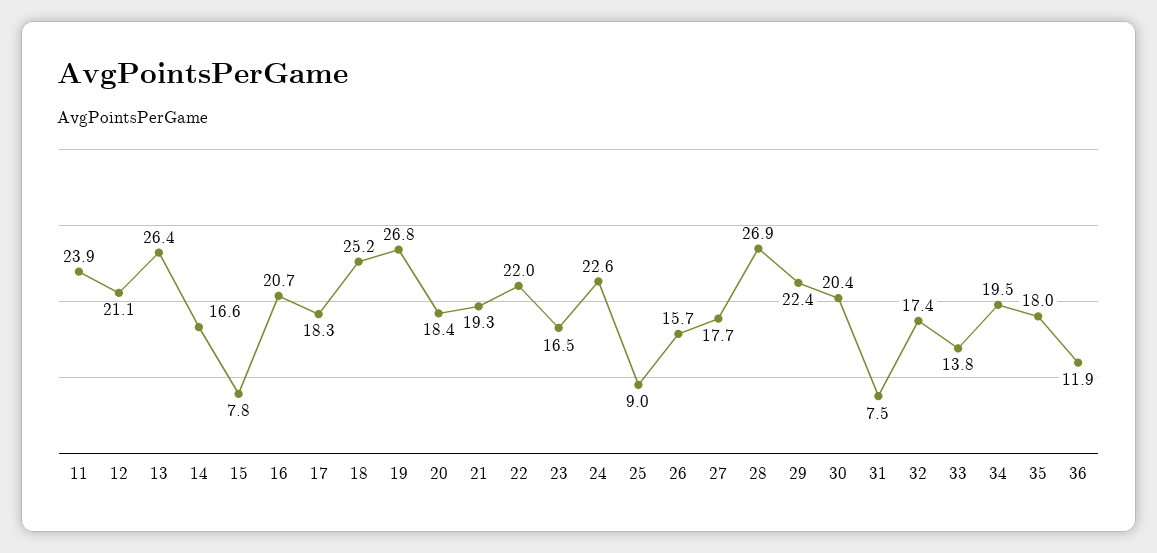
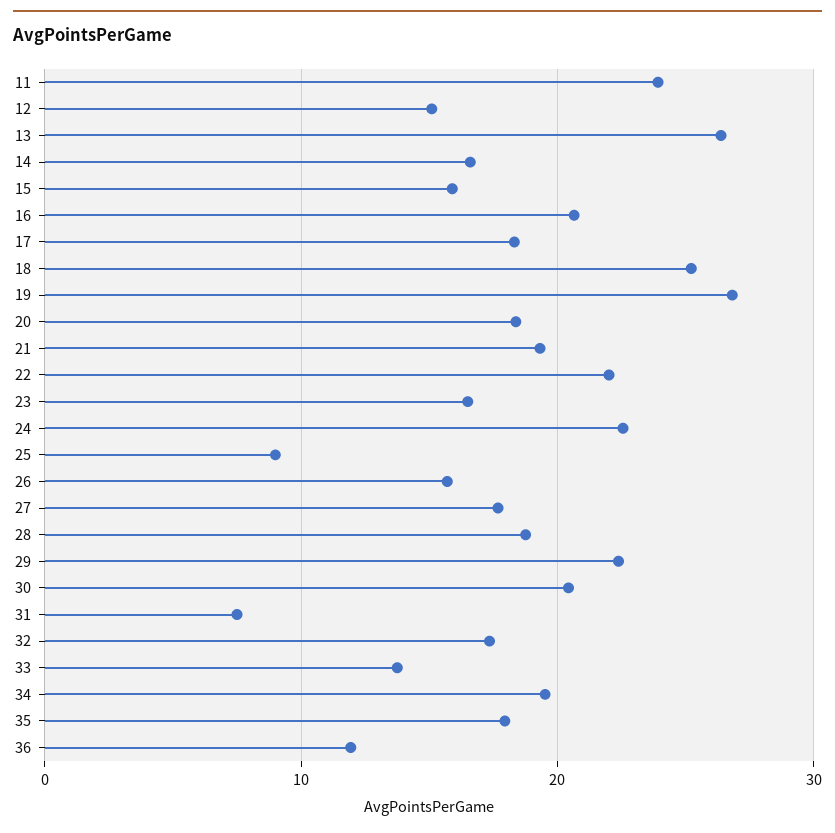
12: 21.1 -> 15
15: 7.8 -> 16
28: 26.9 -> 19

